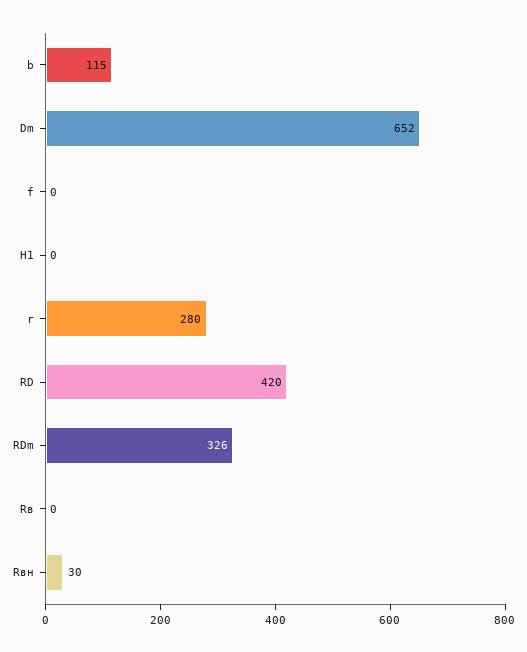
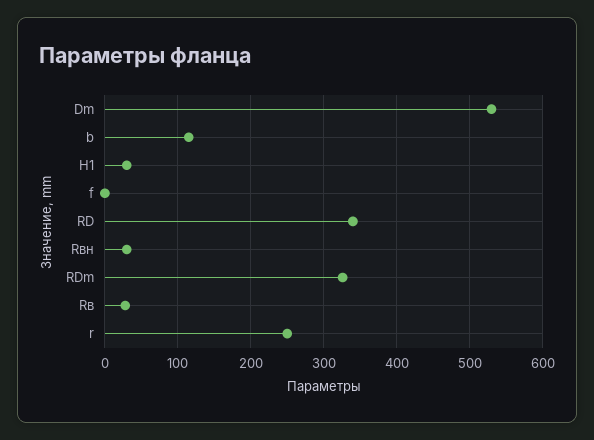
Dm: 652 -> 530
H1: 0 -> 30
r: 280 -> 250
RD: 420 -> 340
Rв: 0 -> 30

